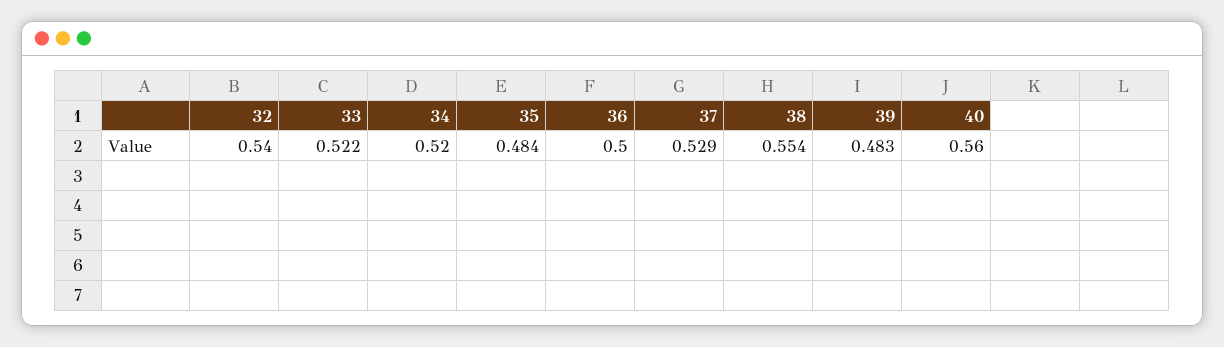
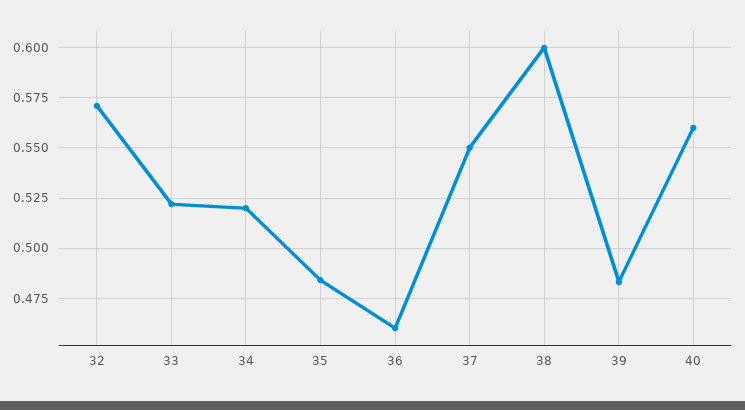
32: 0.54 -> 0.57
36: 0.5 -> 0.46
37: 0.529 -> 0.55
38: 0.554 -> 0.6

